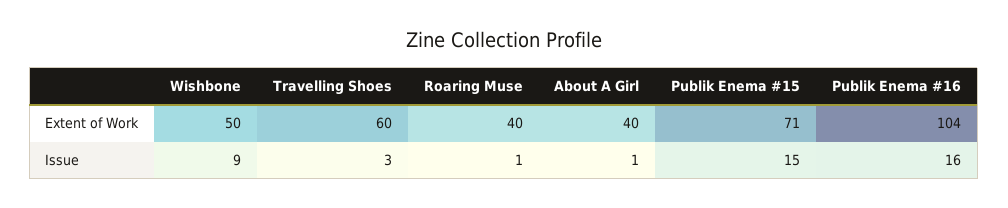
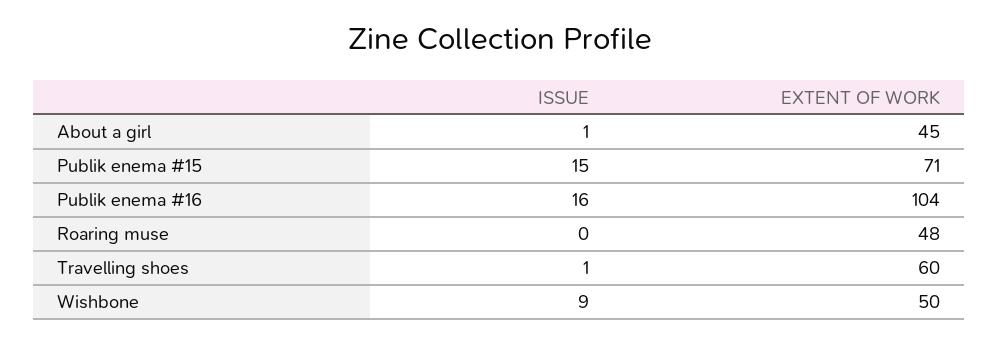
Roaring Muse, Extent of Work: 40 -> 48
About A Girl, Extent of Work: 40 -> 45
Travelling Shoes, Issue: 3 -> 1
Roaring Muse, Issue: 1 -> 0

